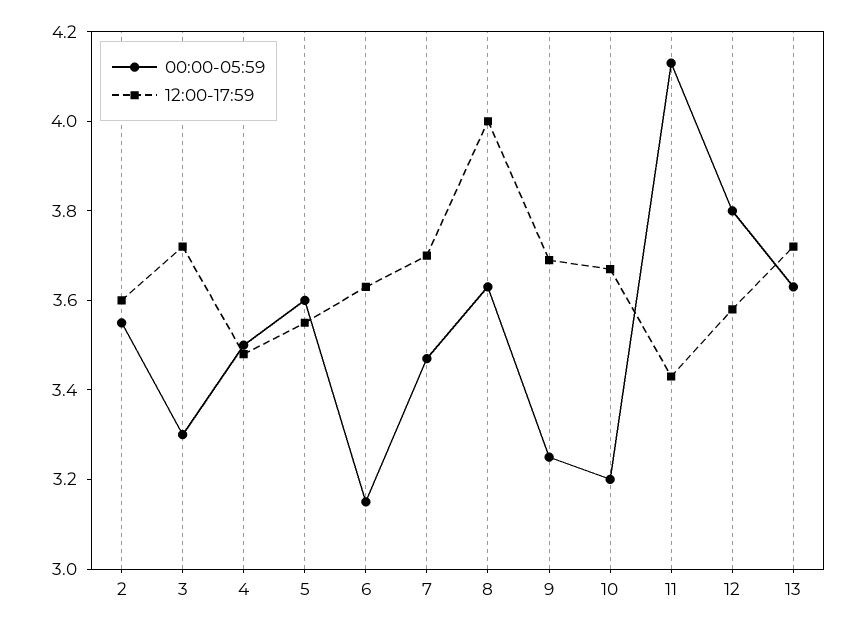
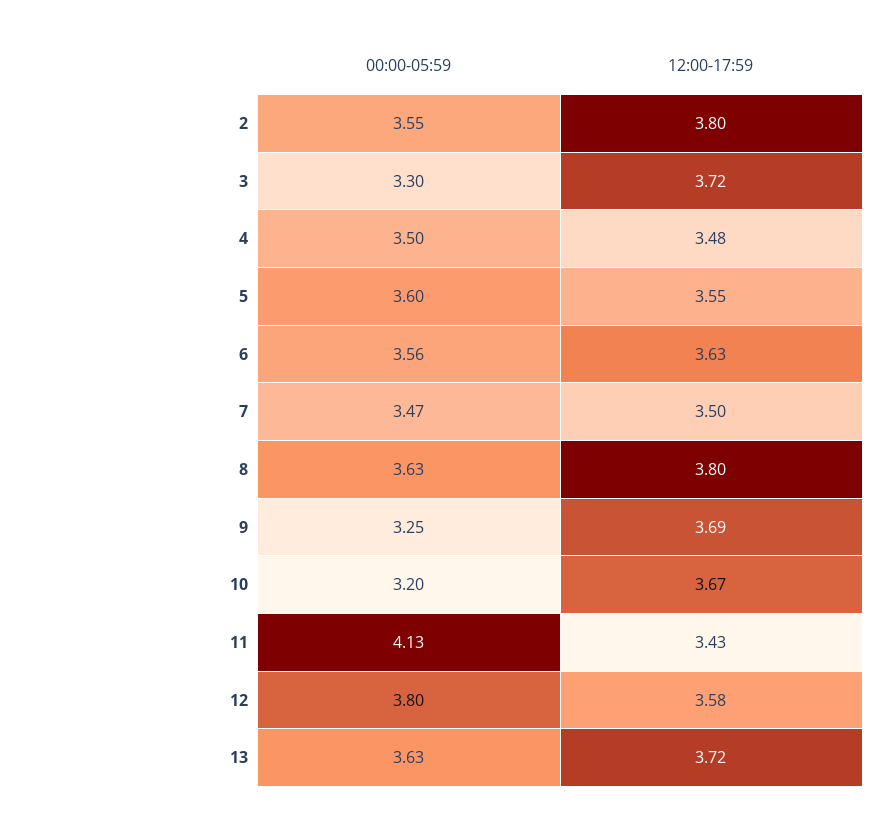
12:00-17:59, 2: 3.6 -> 3.8
00:00-05:59, 6: 3.15 -> 3.56
12:00-17:59, 7: 3.7 -> 3.5
12:00-17:59, 8: 4 -> 3.8

